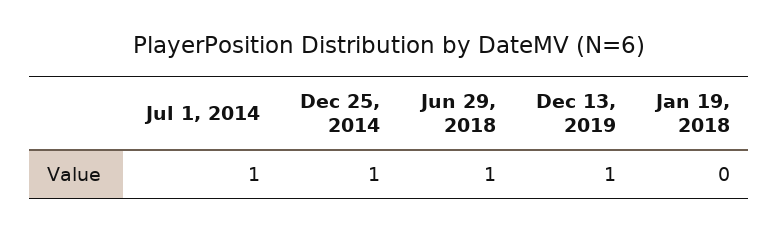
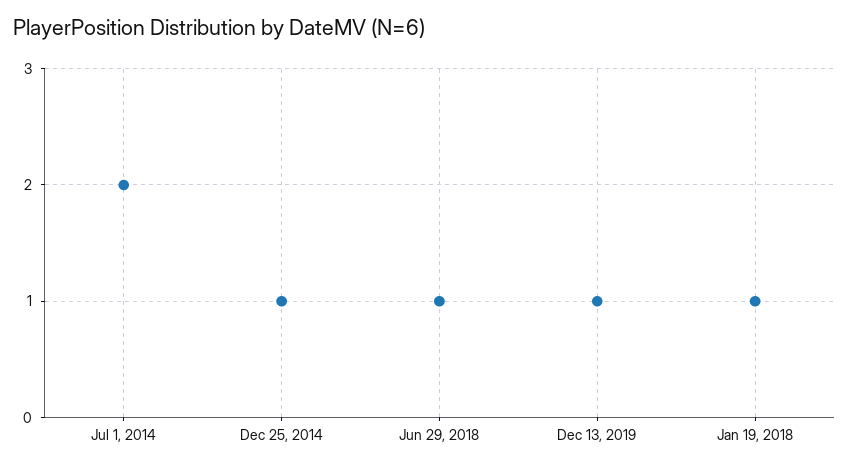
Jul 1, 2014: 1 -> 2
Jan 19, 2018: 0 -> 1

